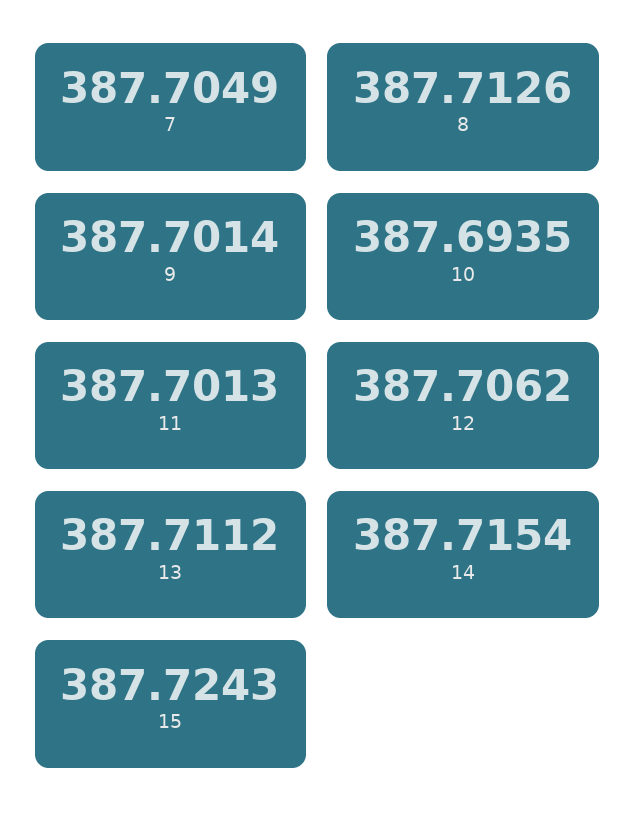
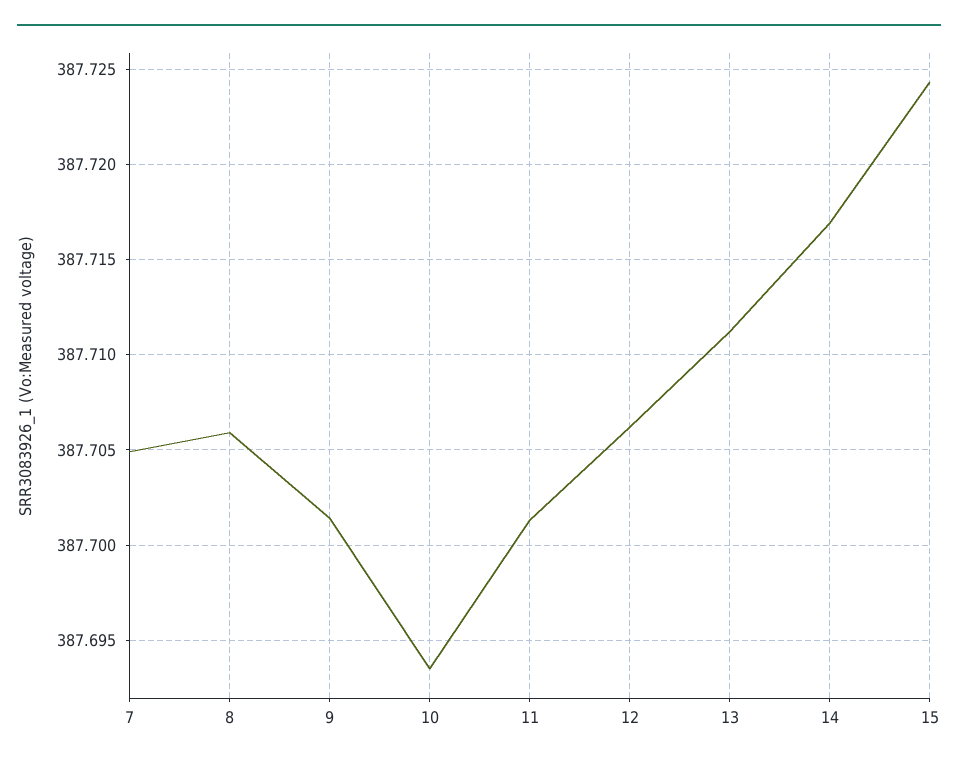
8: 387.7126 -> 387.706
14: 387.7154 -> 387.717

